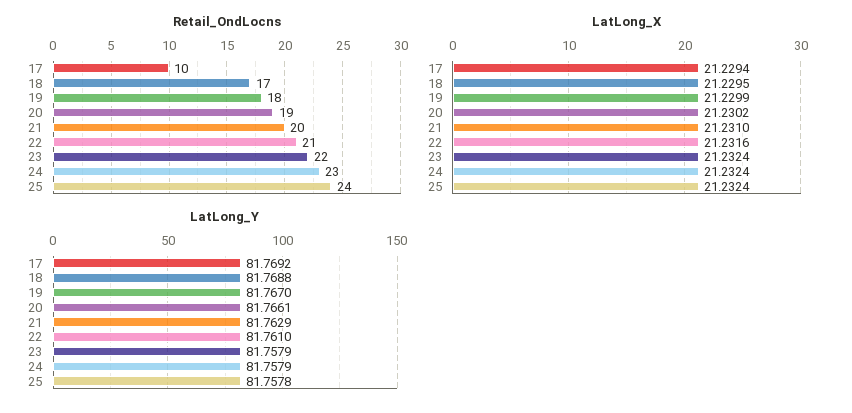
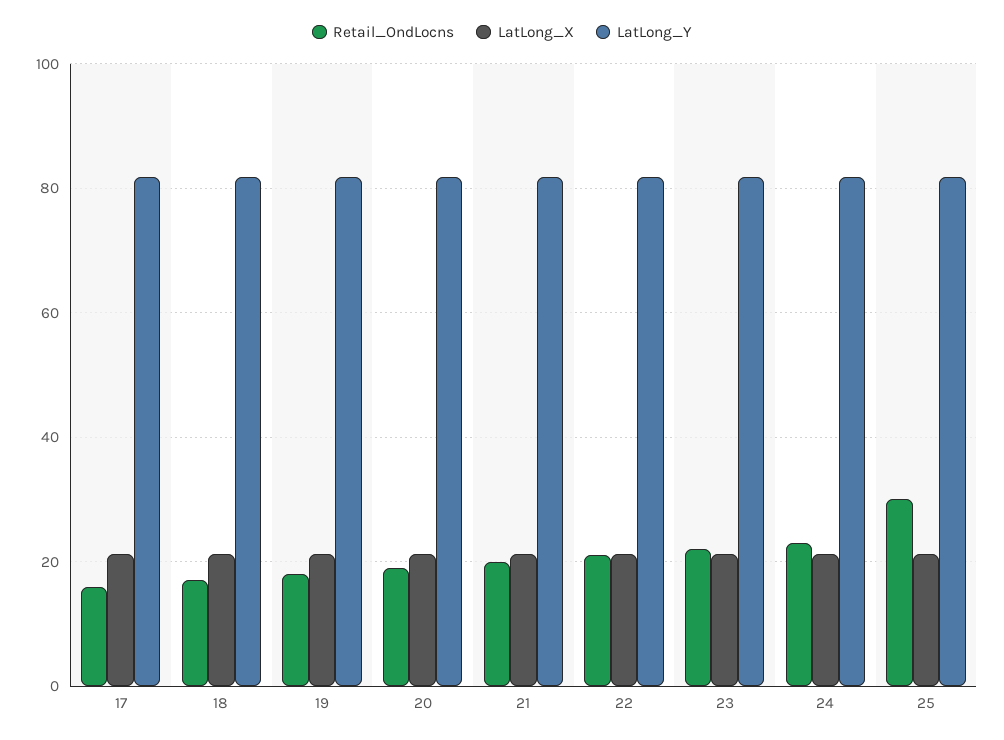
Retail_OndLocns, 17: 10 -> 16
Retail_OndLocns, 25: 24 -> 30

